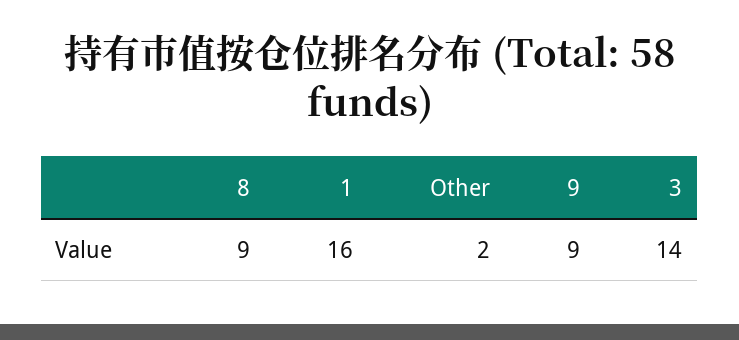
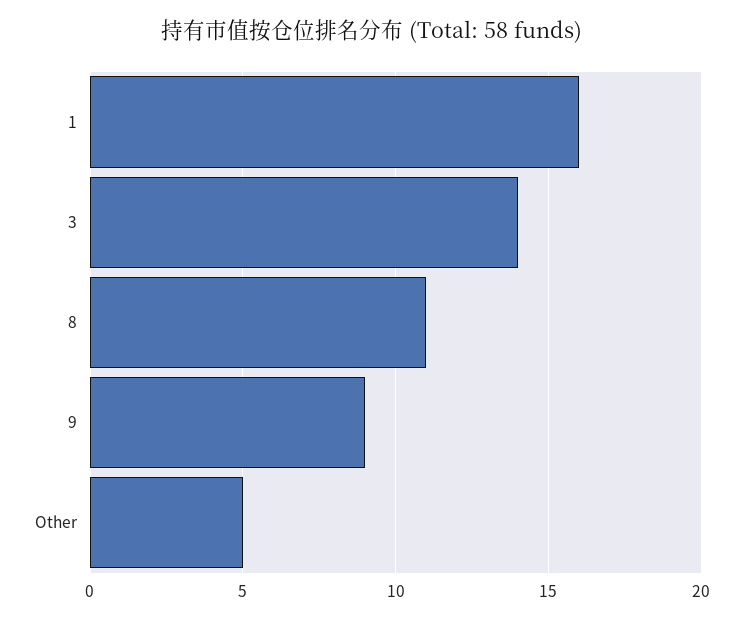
8: 9 -> 11
Other: 2 -> 5

